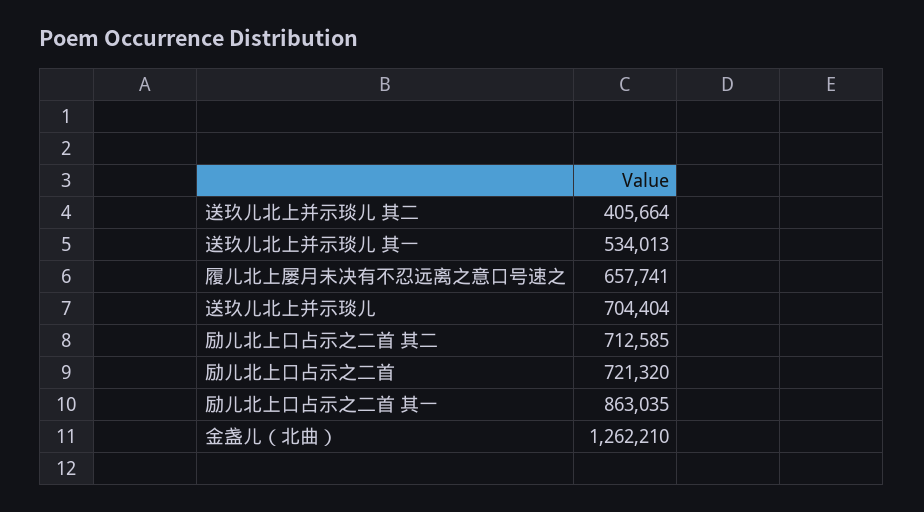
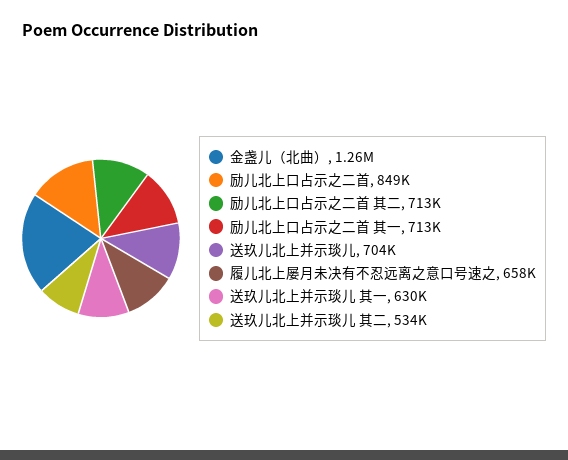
送玖儿北上并示琰儿 其二: 405664 -> 534000
送玖儿北上并示琰儿 其一: 534013 -> 630000
励儿北上口占示之二首: 721320 -> 849000
励儿北上口占示之二首 其一: 863035 -> 713000

